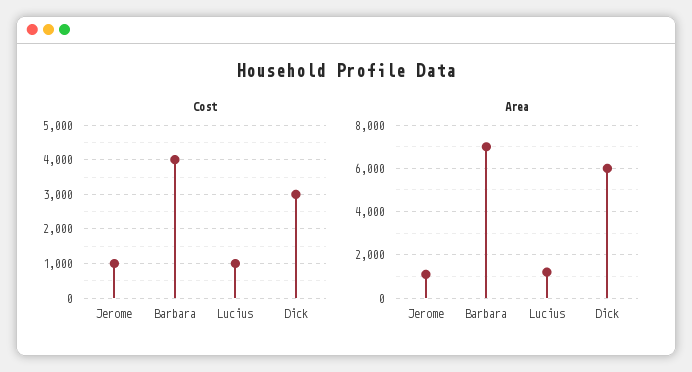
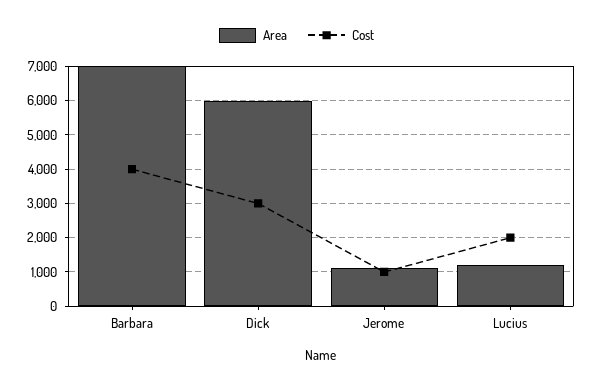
Cost, Lucius: 1000 -> 2000

